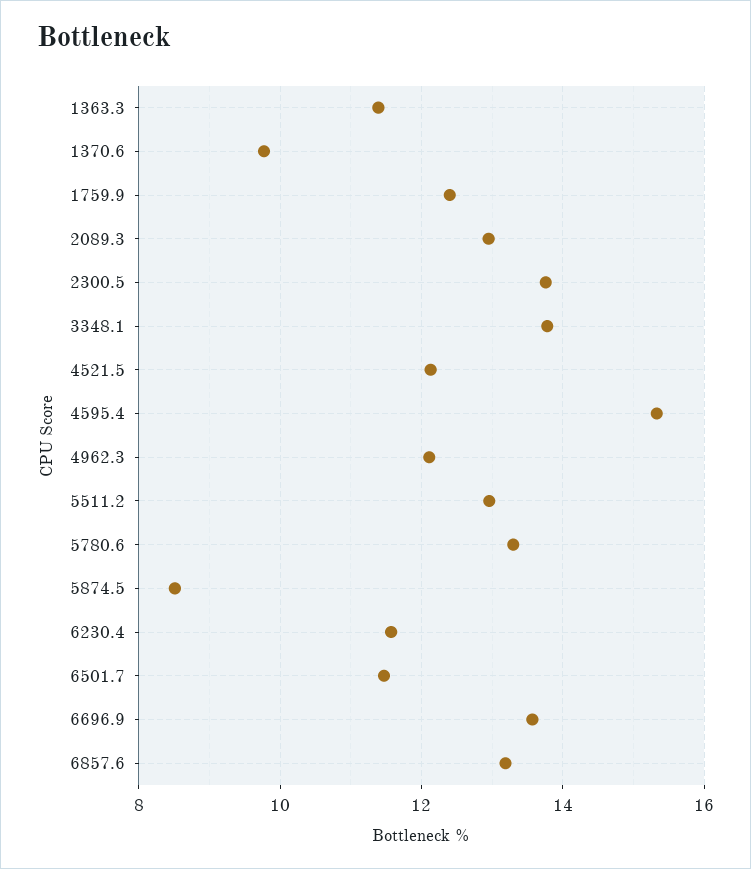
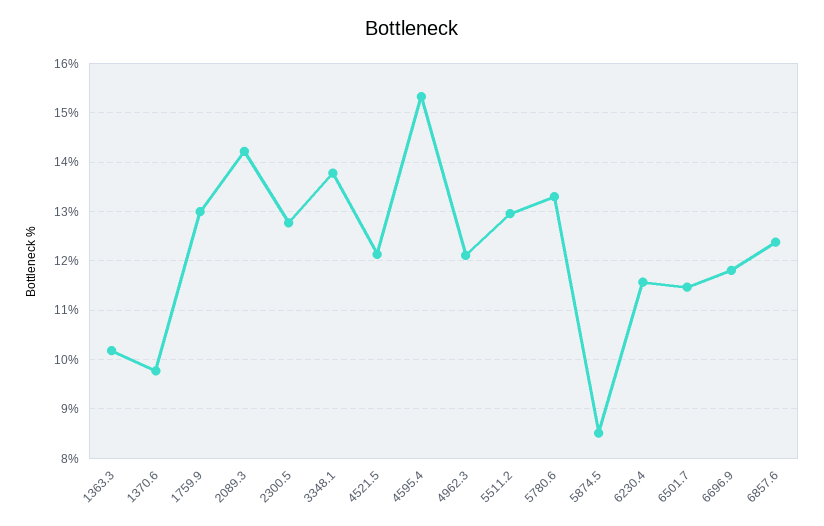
1363.3: 11.4 -> 10.2
1759.9: 12.4 -> 13
2089.3: 13 -> 14.2
2300.5: 13.8 -> 12.8
6696.9: 13.6 -> 11.8
6857.6: 13.2 -> 12.4

